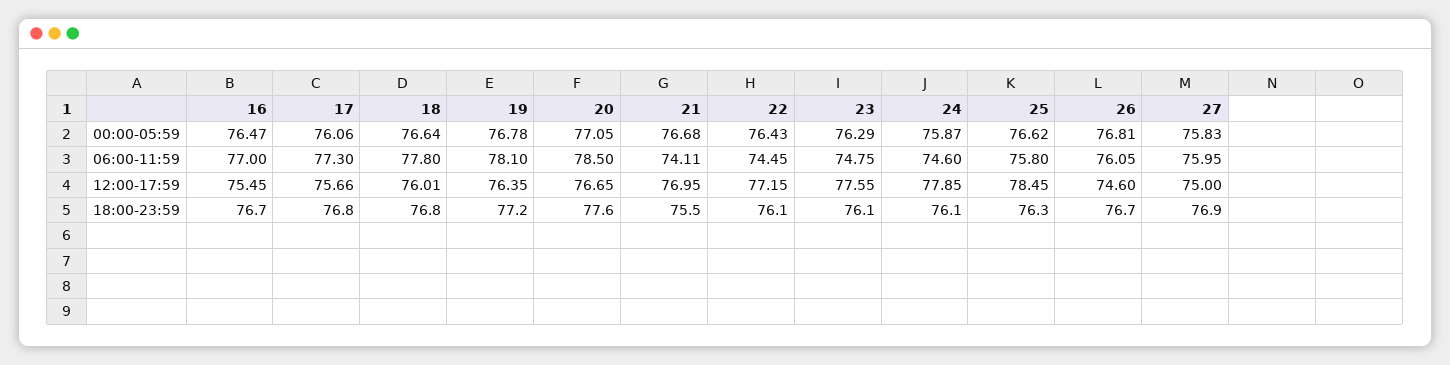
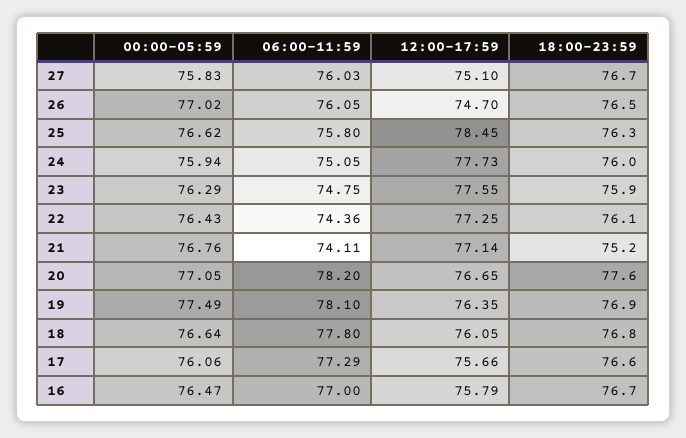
19, 00:00-05:59: 76.78 -> 77.49
21, 00:00-05:59: 76.68 -> 76.76
24, 00:00-05:59: 75.87 -> 75.94
26, 00:00-05:59: 76.81 -> 77.02
17, 06:00-11:59: 77.3 -> 77.29
20, 06:00-11:59: 78.5 -> 78.2
22, 06:00-11:59: 74.45 -> 74.36
24, 06:00-11:59: 74.6 -> 75.05
27, 06:00-11:59: 75.95 -> 76.03
16, 12:00-17:59: 75.45 -> 75.79
18, 12:00-17:59: 76.01 -> 76.05
21, 12:00-17:59: 76.95 -> 77.14
22, 12:00-17:59: 77.15 -> 77.25
24, 12:00-17:59: 77.85 -> 77.73
26, 12:00-17:59: 74.6 -> 74.7
27, 12:00-17:59: 75 -> 75.1
17, 18:00-23:59: 76.8 -> 76.6
19, 18:00-23:59: 77.2 -> 76.9
21, 18:00-23:59: 75.5 -> 75.2
23, 18:00-23:59: 76.1 -> 75.9
24, 18:00-23:59: 76.1 -> 76
26, 18:00-23:59: 76.7 -> 76.5
27, 18:00-23:59: 76.9 -> 76.7

